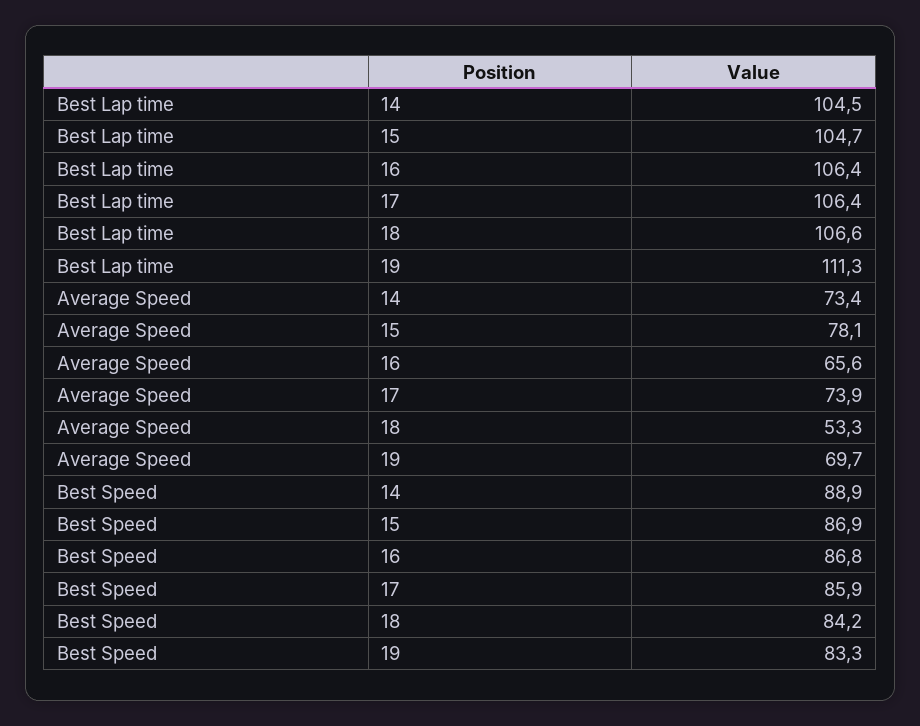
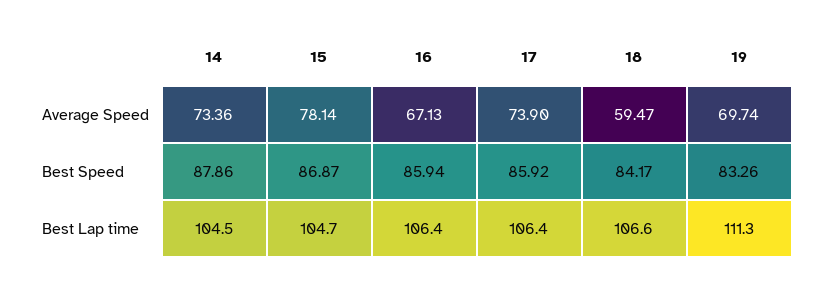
Average Speed, 16: 65.6 -> 67.13
Average Speed, 18: 53.3 -> 59.47
Best Speed, 14: 88.9 -> 87.86
Best Speed, 16: 86.8 -> 85.94

